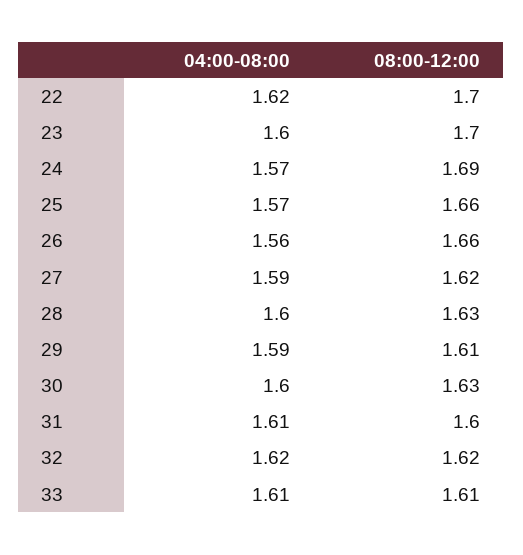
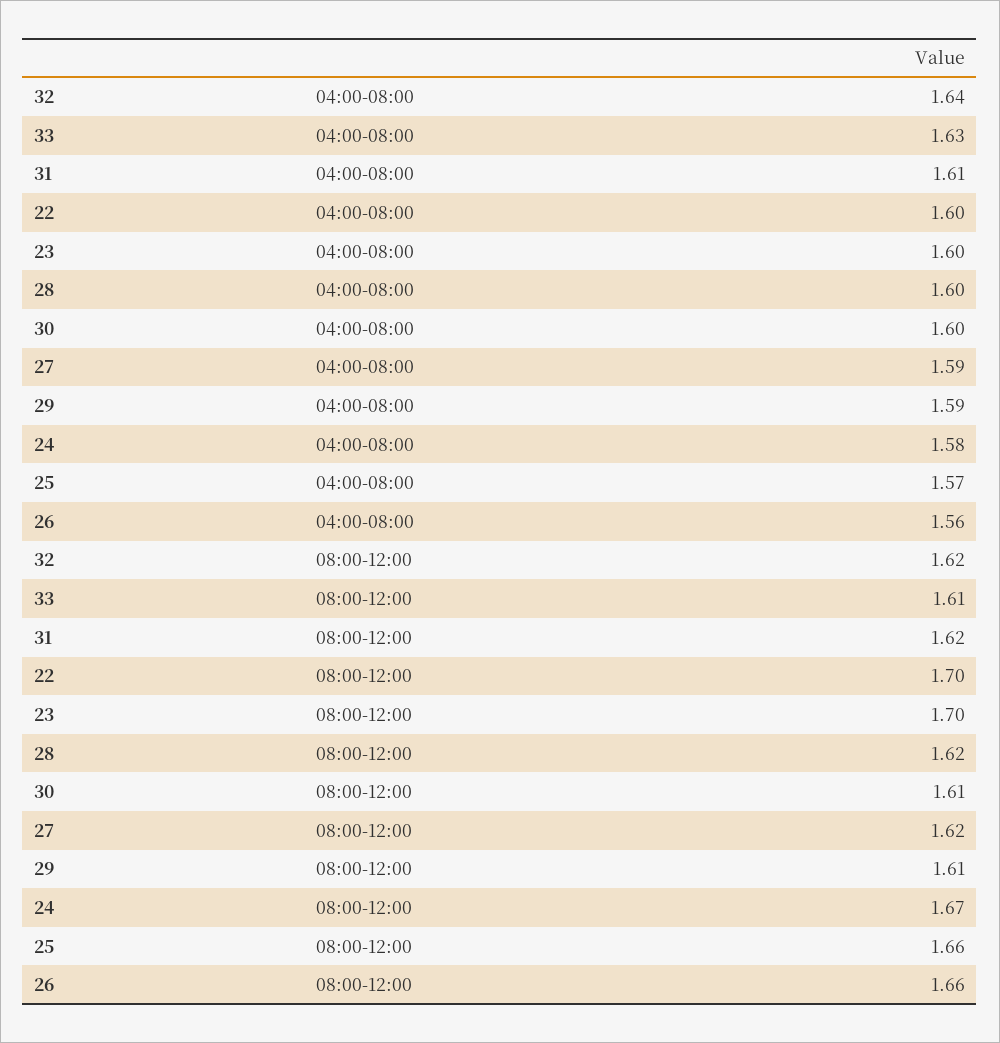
04:00-08:00, 22: 1.62 -> 1.6
04:00-08:00, 24: 1.57 -> 1.58
08:00-12:00, 24: 1.69 -> 1.67
08:00-12:00, 28: 1.63 -> 1.62
08:00-12:00, 30: 1.63 -> 1.61
08:00-12:00, 31: 1.6 -> 1.62
04:00-08:00, 32: 1.62 -> 1.64
04:00-08:00, 33: 1.61 -> 1.63

